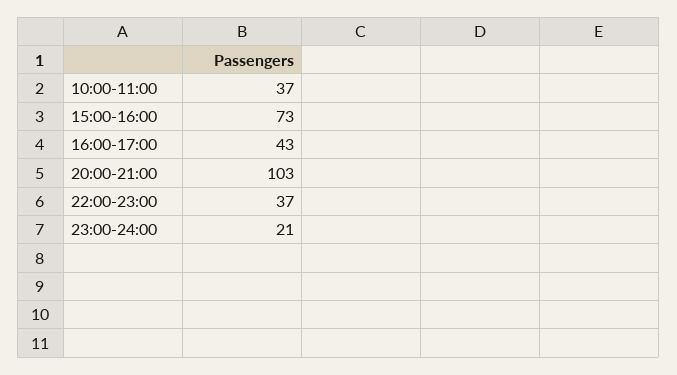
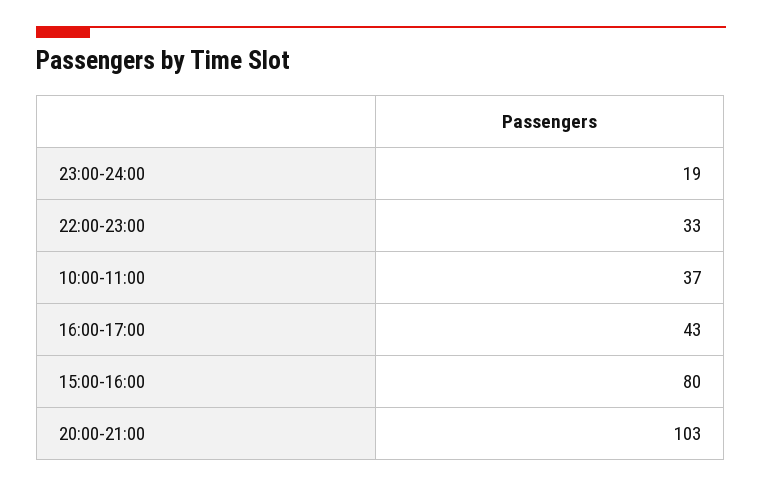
15:00-16:00: 73 -> 80
22:00-23:00: 37 -> 33
23:00-24:00: 21 -> 19

